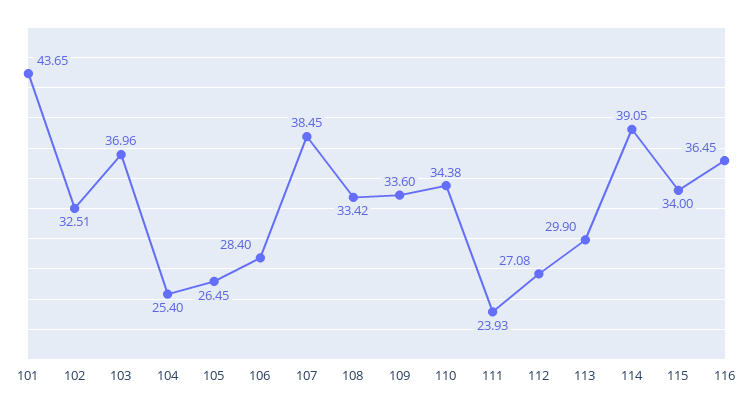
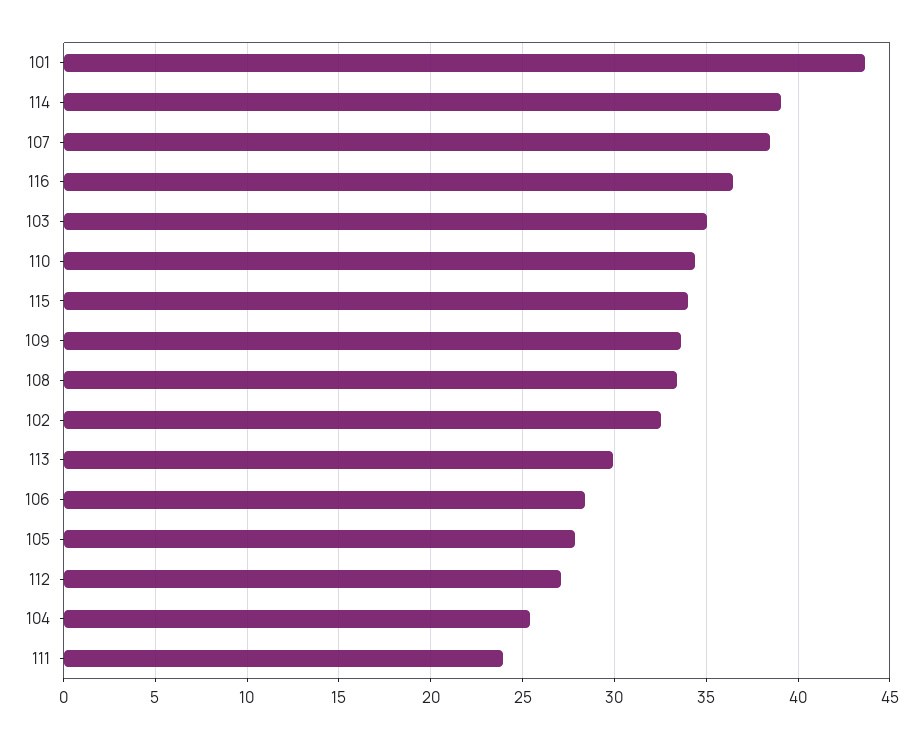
103: 36.96 -> 35
105: 26.45 -> 28

